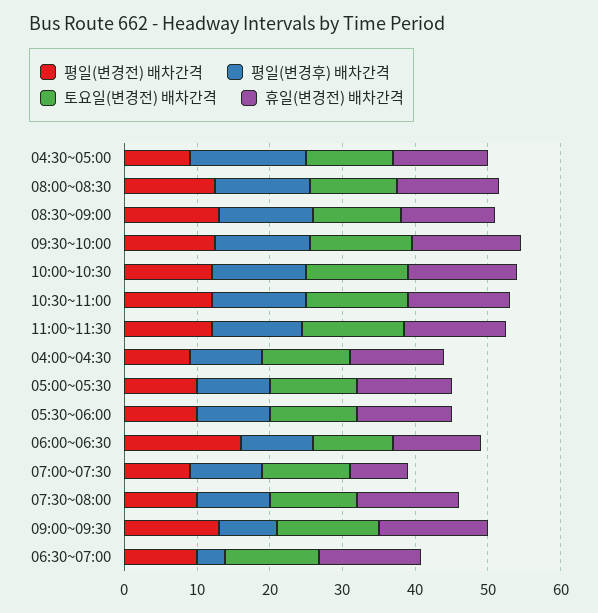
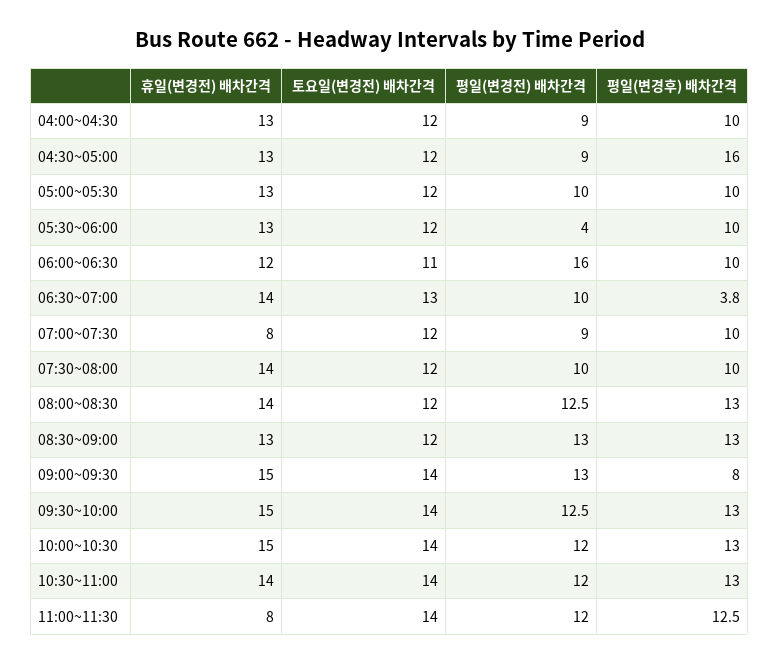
휴일(변경전) 배차간격, 11:00~11:30: 14 -> 8
평일(변경전) 배차간격, 05:30~06:00: 10 -> 4

